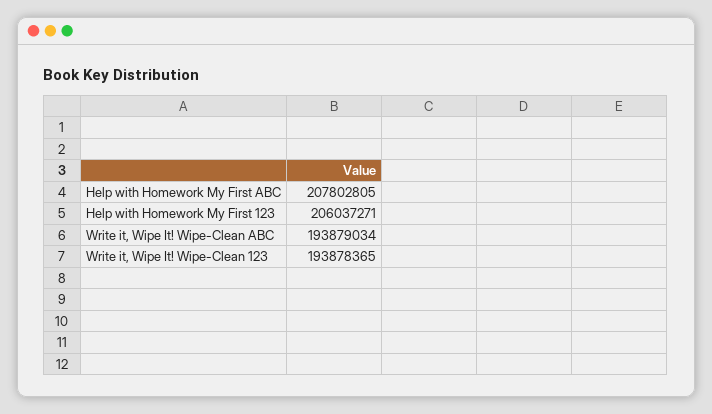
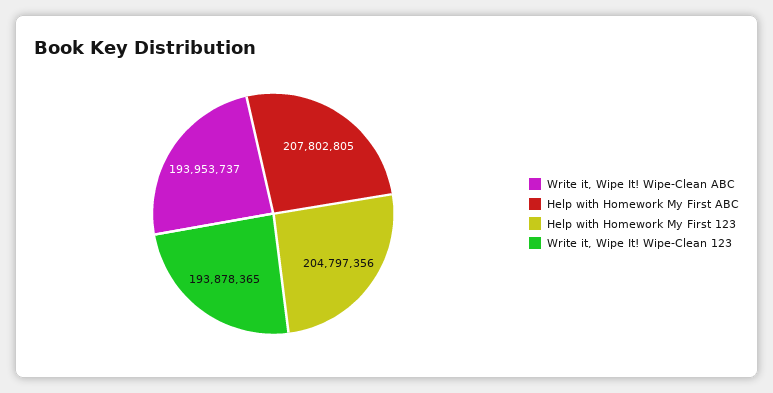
Help with Homework My First 123: 206037271 -> 204797356
Write it, Wipe It! Wipe-Clean ABC: 193879034 -> 193953737

